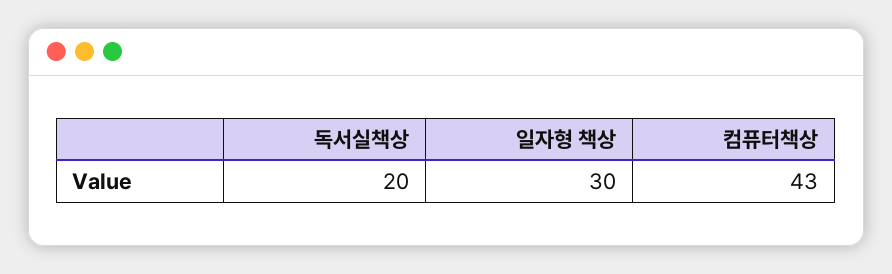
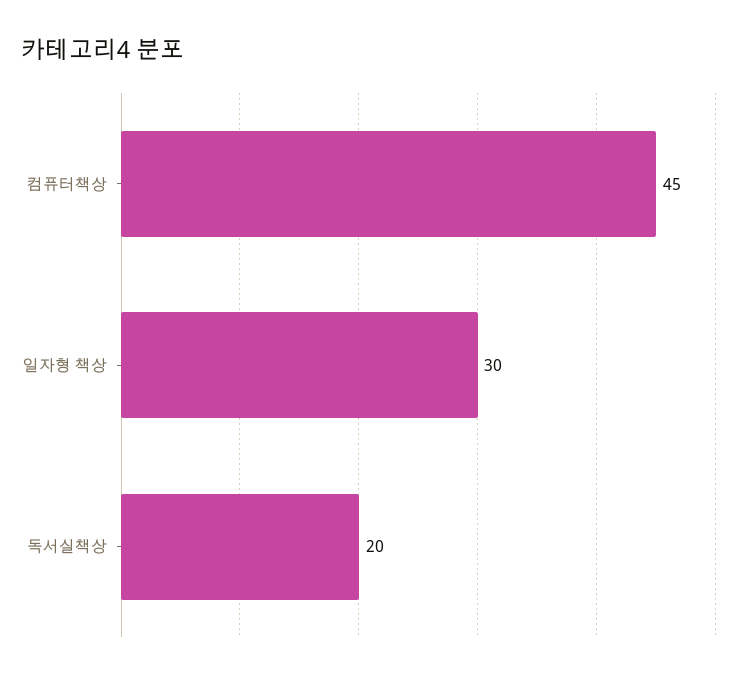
컴퓨터책상: 43 -> 45

